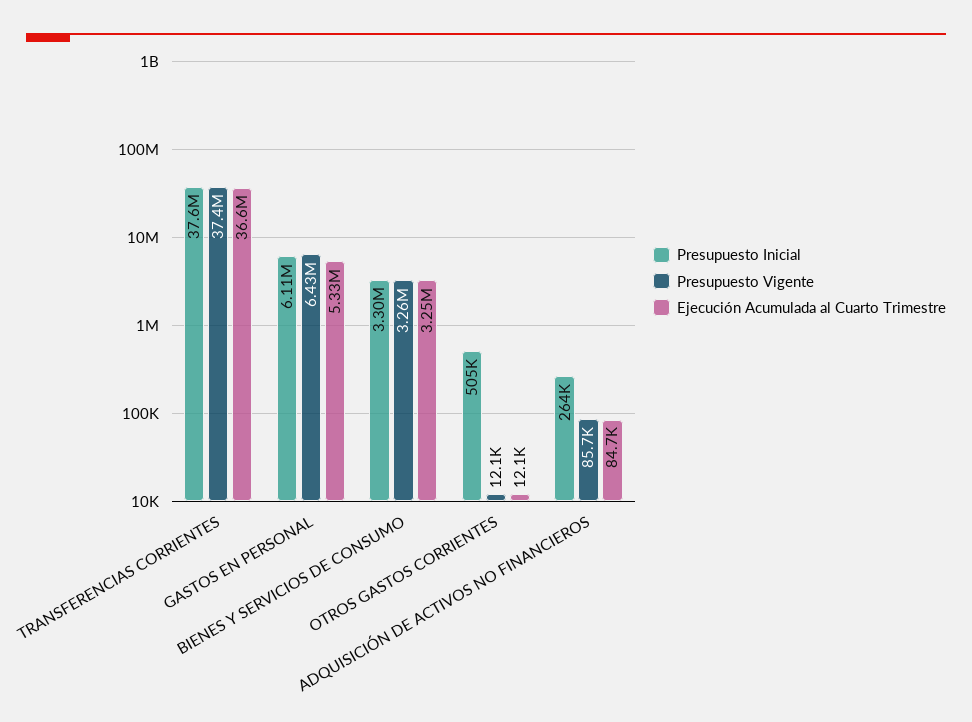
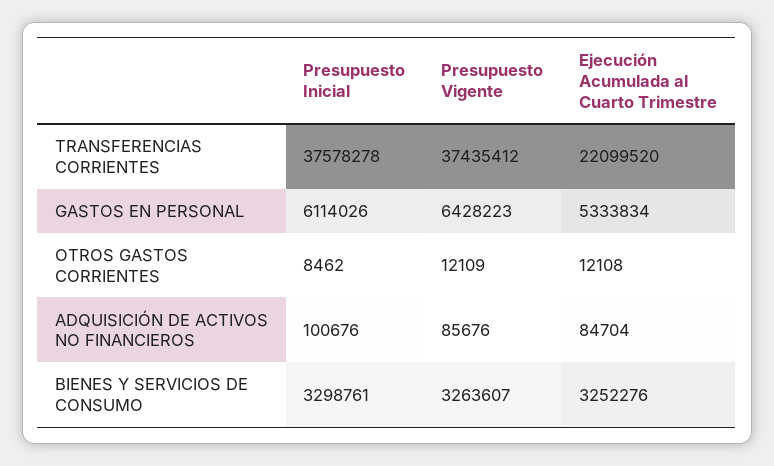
Ejecución Acumulada al Cuarto Trimestre, TRANSFERENCIAS CORRIENTES: 36600000 -> 22099520
Presupuesto Inicial, OTROS GASTOS CORRIENTES: 505000 -> 8462
Presupuesto Inicial, ADQUISICIÓN DE ACTIVOS NO FINANCIEROS: 264000 -> 100676

